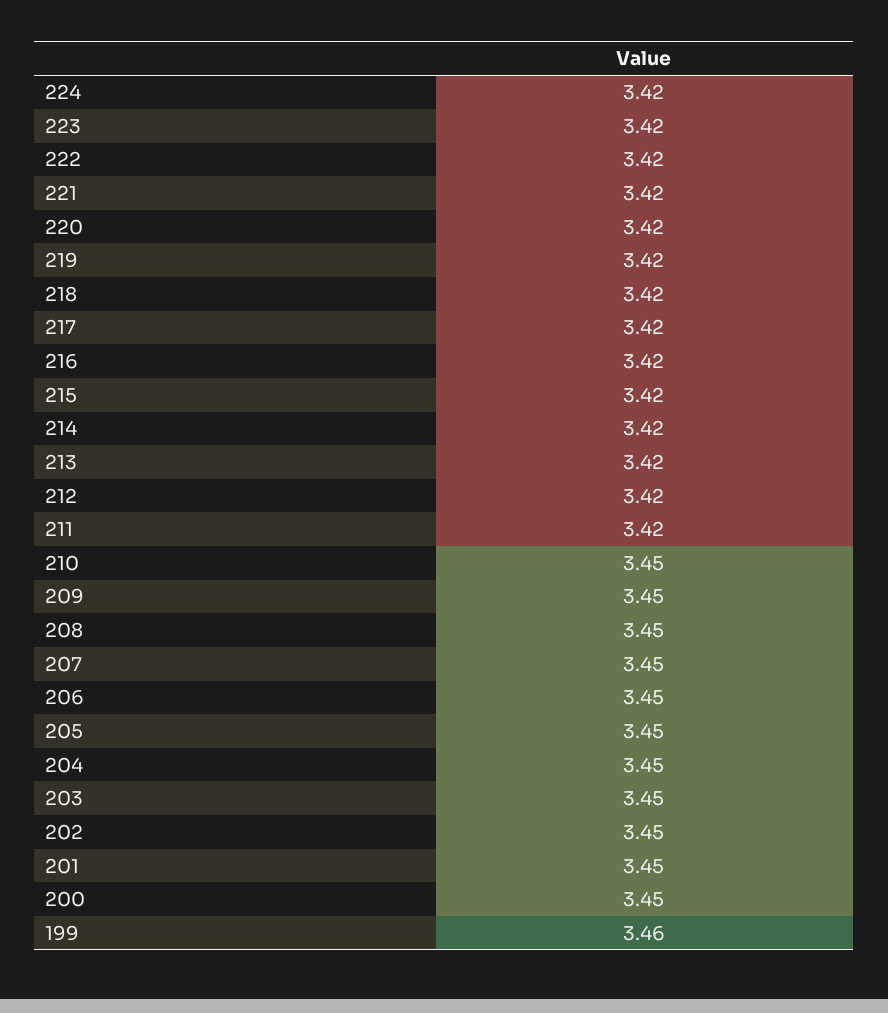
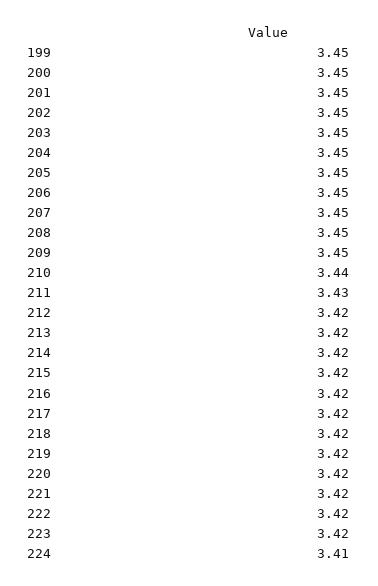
224: 3.42 -> 3.41
211: 3.42 -> 3.43
210: 3.45 -> 3.44
199: 3.46 -> 3.45

